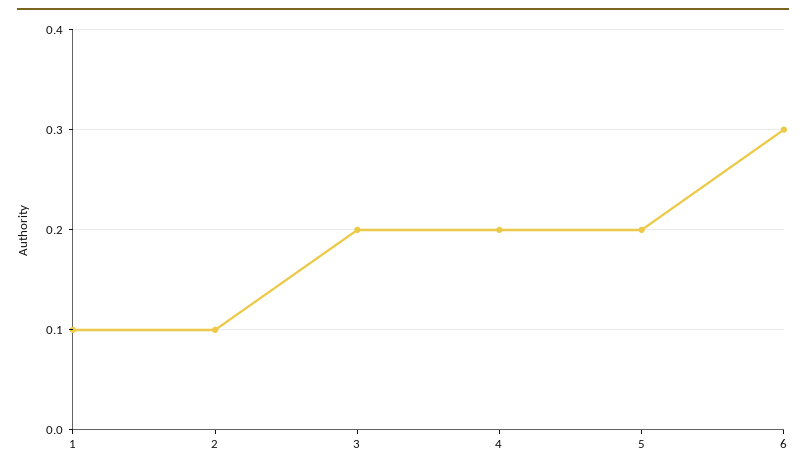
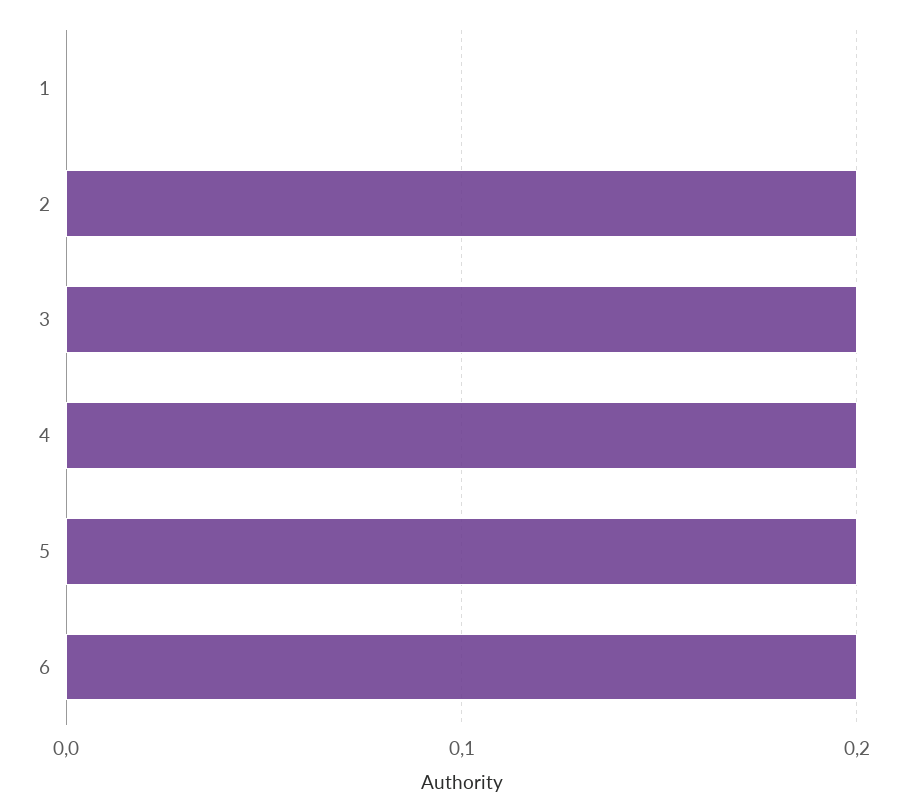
1: 0.1 -> 0
2: 0.1 -> 0.2
6: 0.3 -> 0.2

